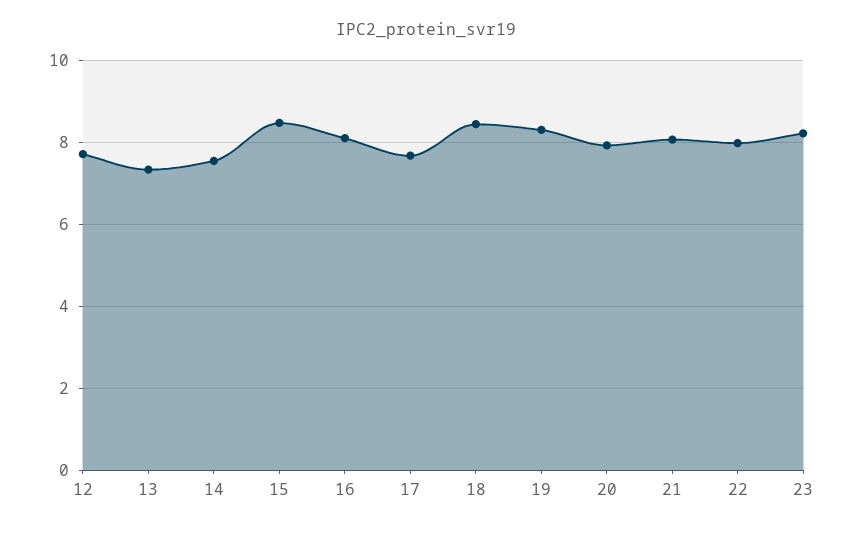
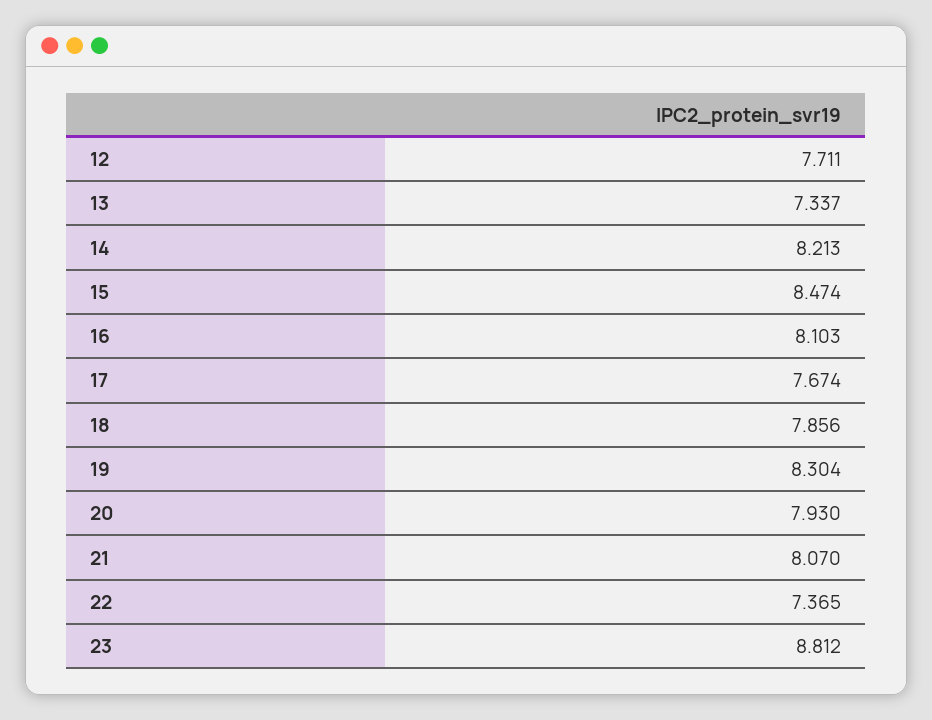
14: 7.6 -> 8.213
18: 8.4 -> 7.856
22: 8 -> 7.365
23: 8.2 -> 8.812

